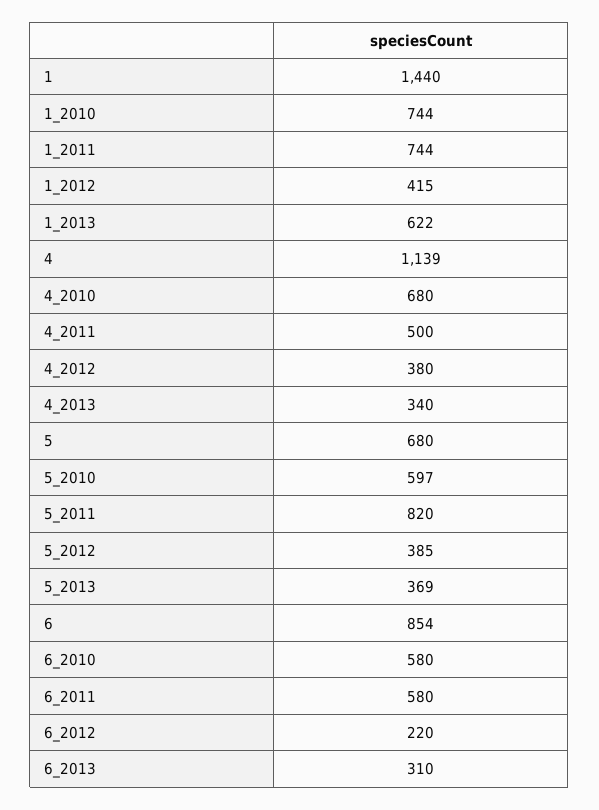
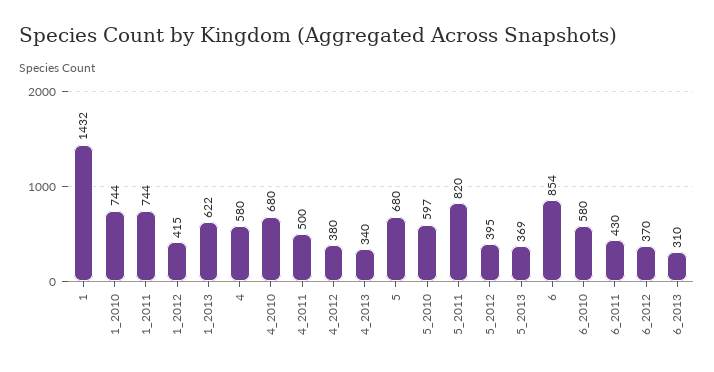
1: 1440 -> 1432
4: 1139 -> 580
5_2012: 385 -> 395
6_2011: 580 -> 430
6_2012: 220 -> 370

